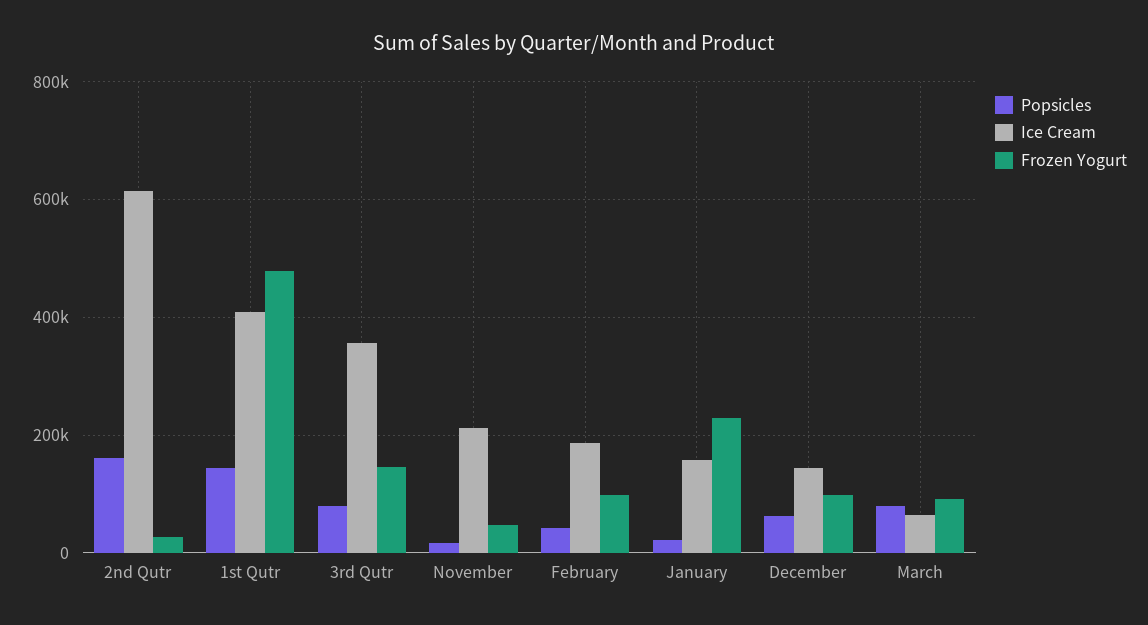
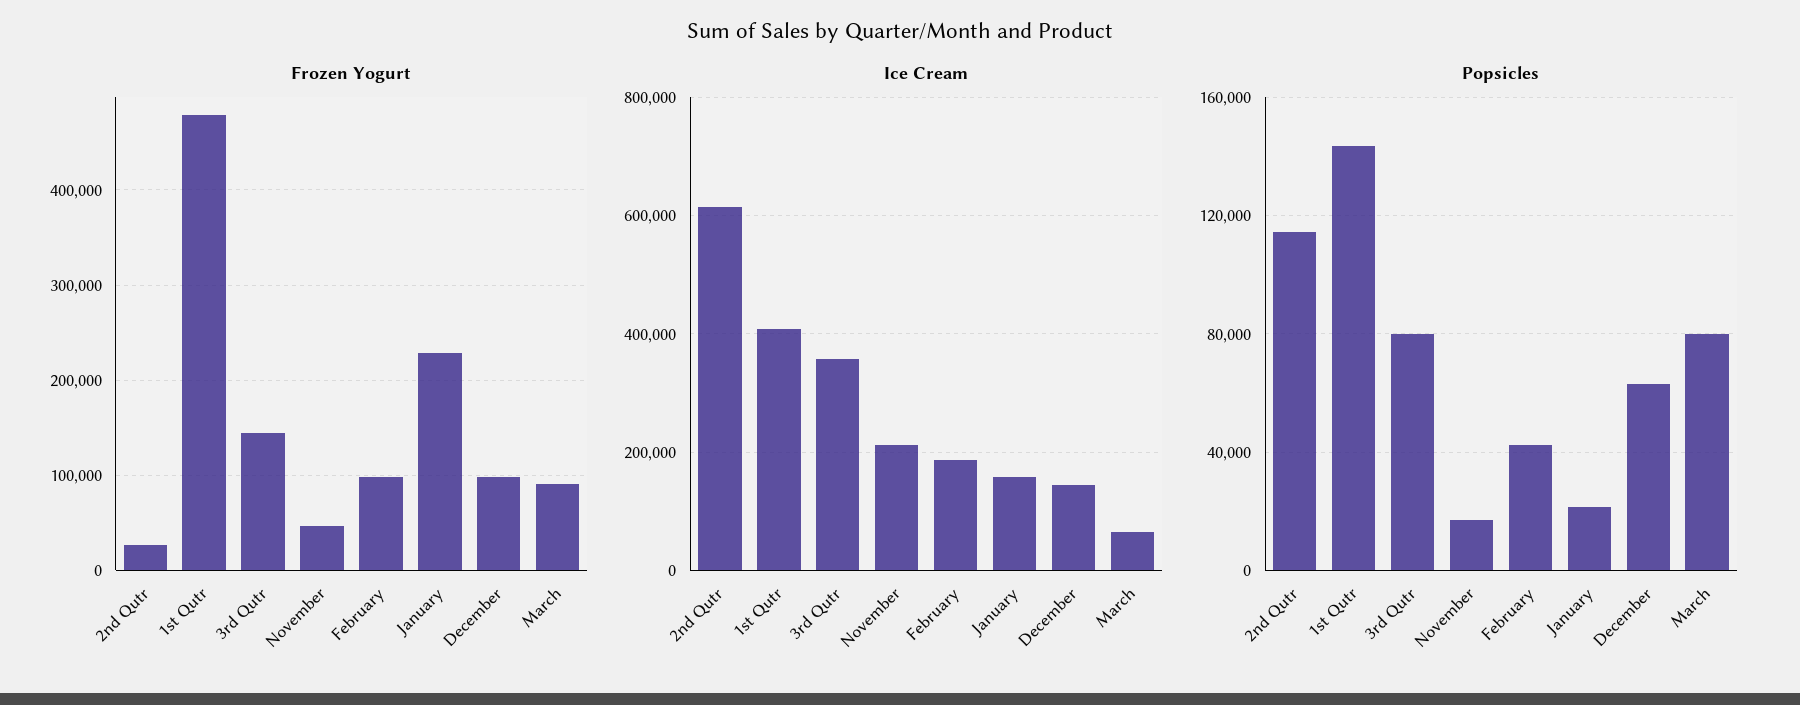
Popsicles, 2nd Qutr: 160000 -> 115000

